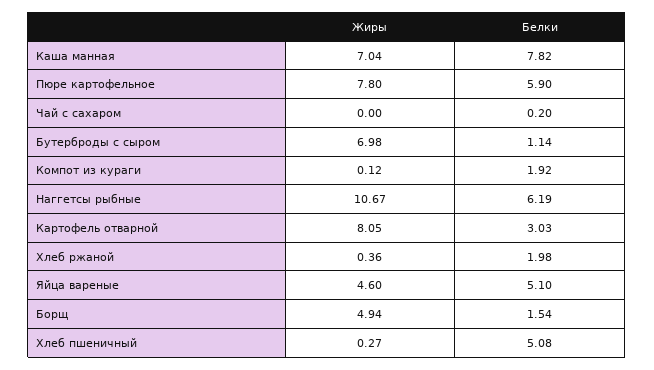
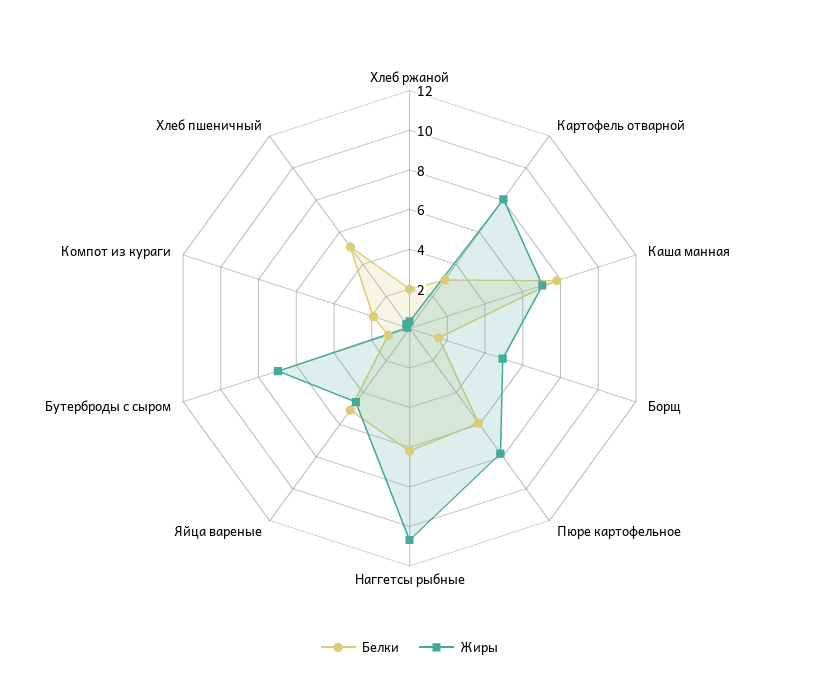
Жиры, Чай с сахаром: 0 -> none
Белки, Чай с сахаром: 0.2 -> none

